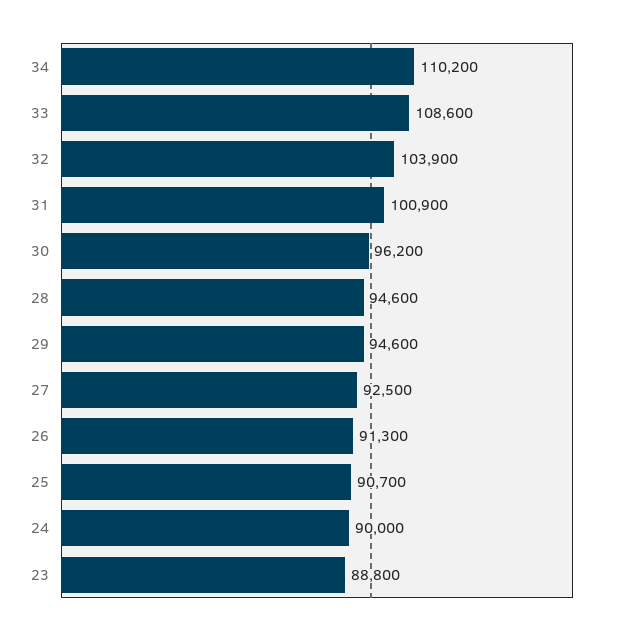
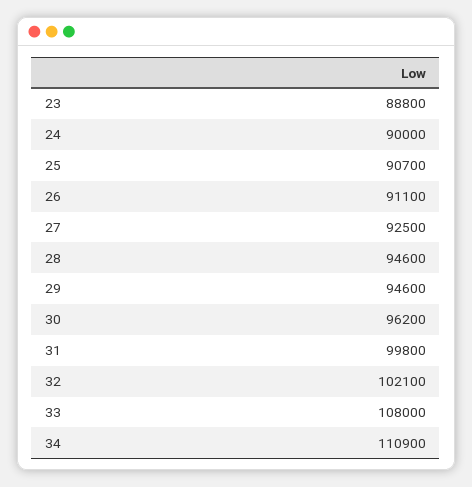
34: 110200 -> 110900
33: 108600 -> 108000
32: 103900 -> 102100
31: 100900 -> 99800
26: 91300 -> 91100

